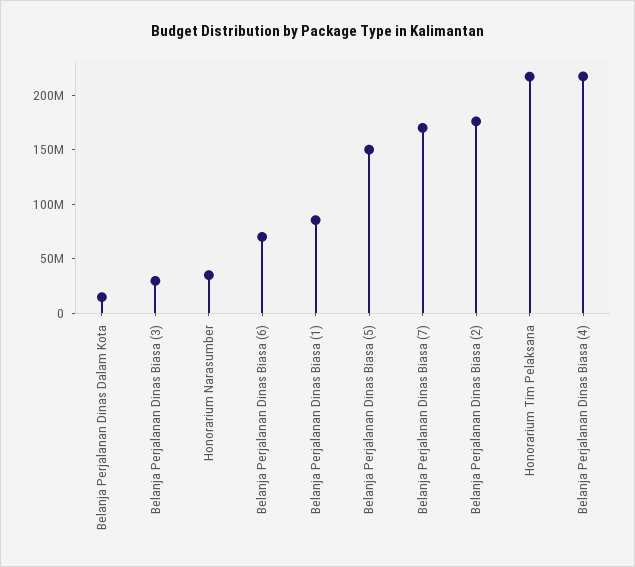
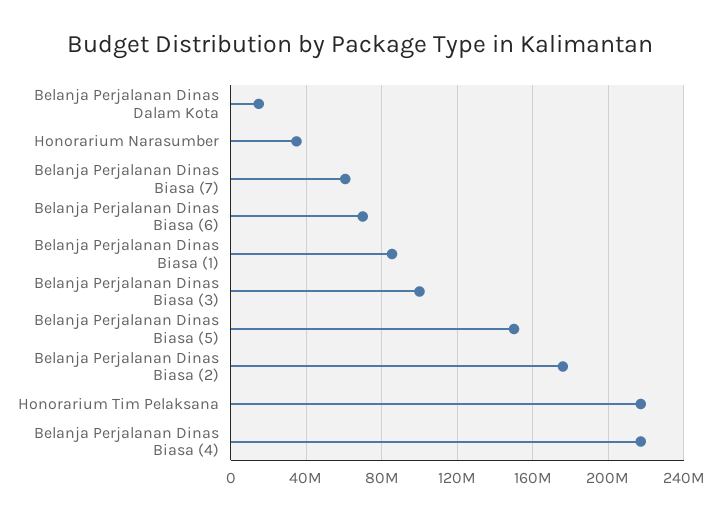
Belanja Perjalanan Dinas Biasa (3): 30000000 -> 100000000
Belanja Perjalanan Dinas Biasa (7): 170000000 -> 60000000

